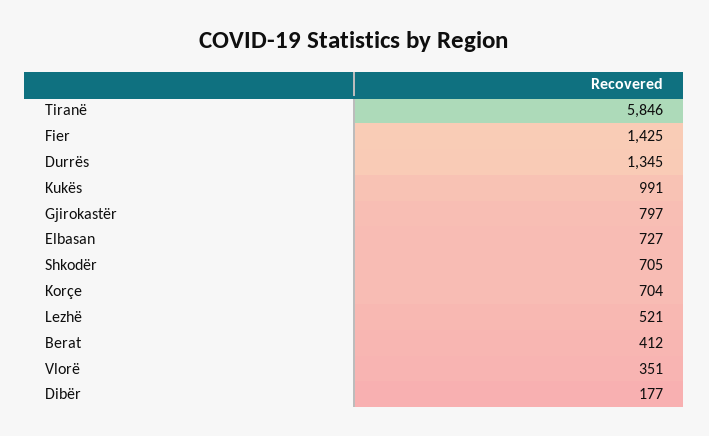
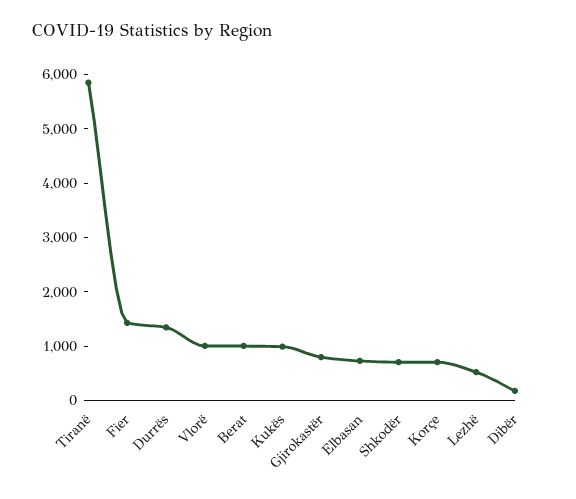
Berat: 412 -> 1000
Vlorë: 351 -> 1000

